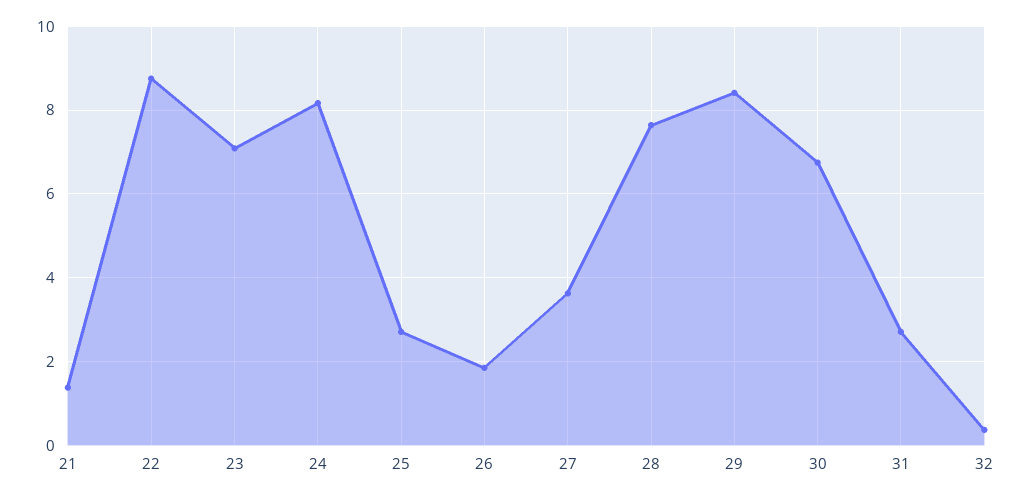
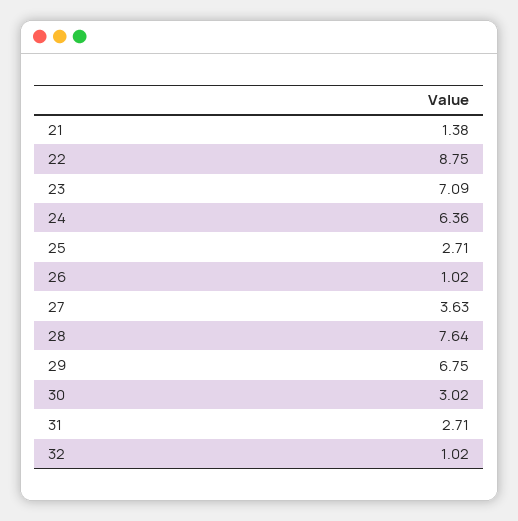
24: 8.2 -> 6.36
26: 1.8 -> 1.02
29: 8.4 -> 6.75
30: 6.8 -> 3.02
32: 0.4 -> 1.02

